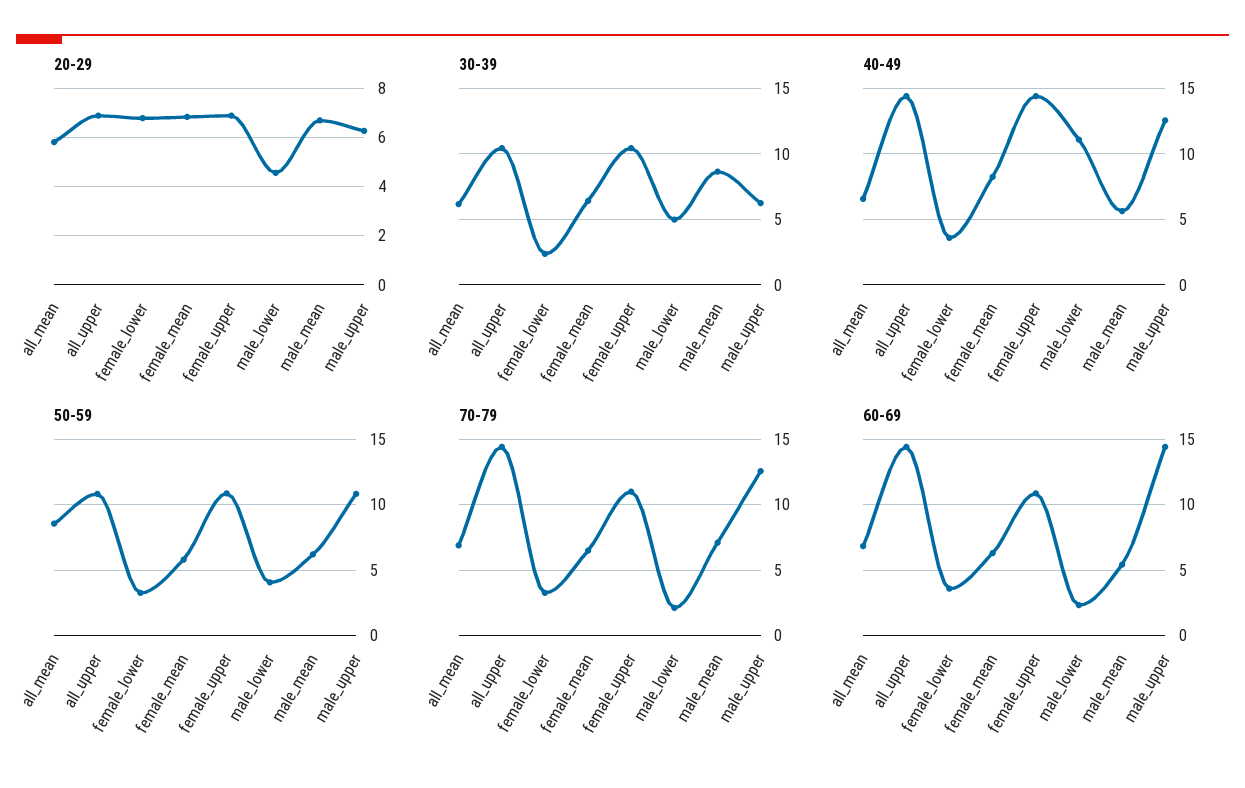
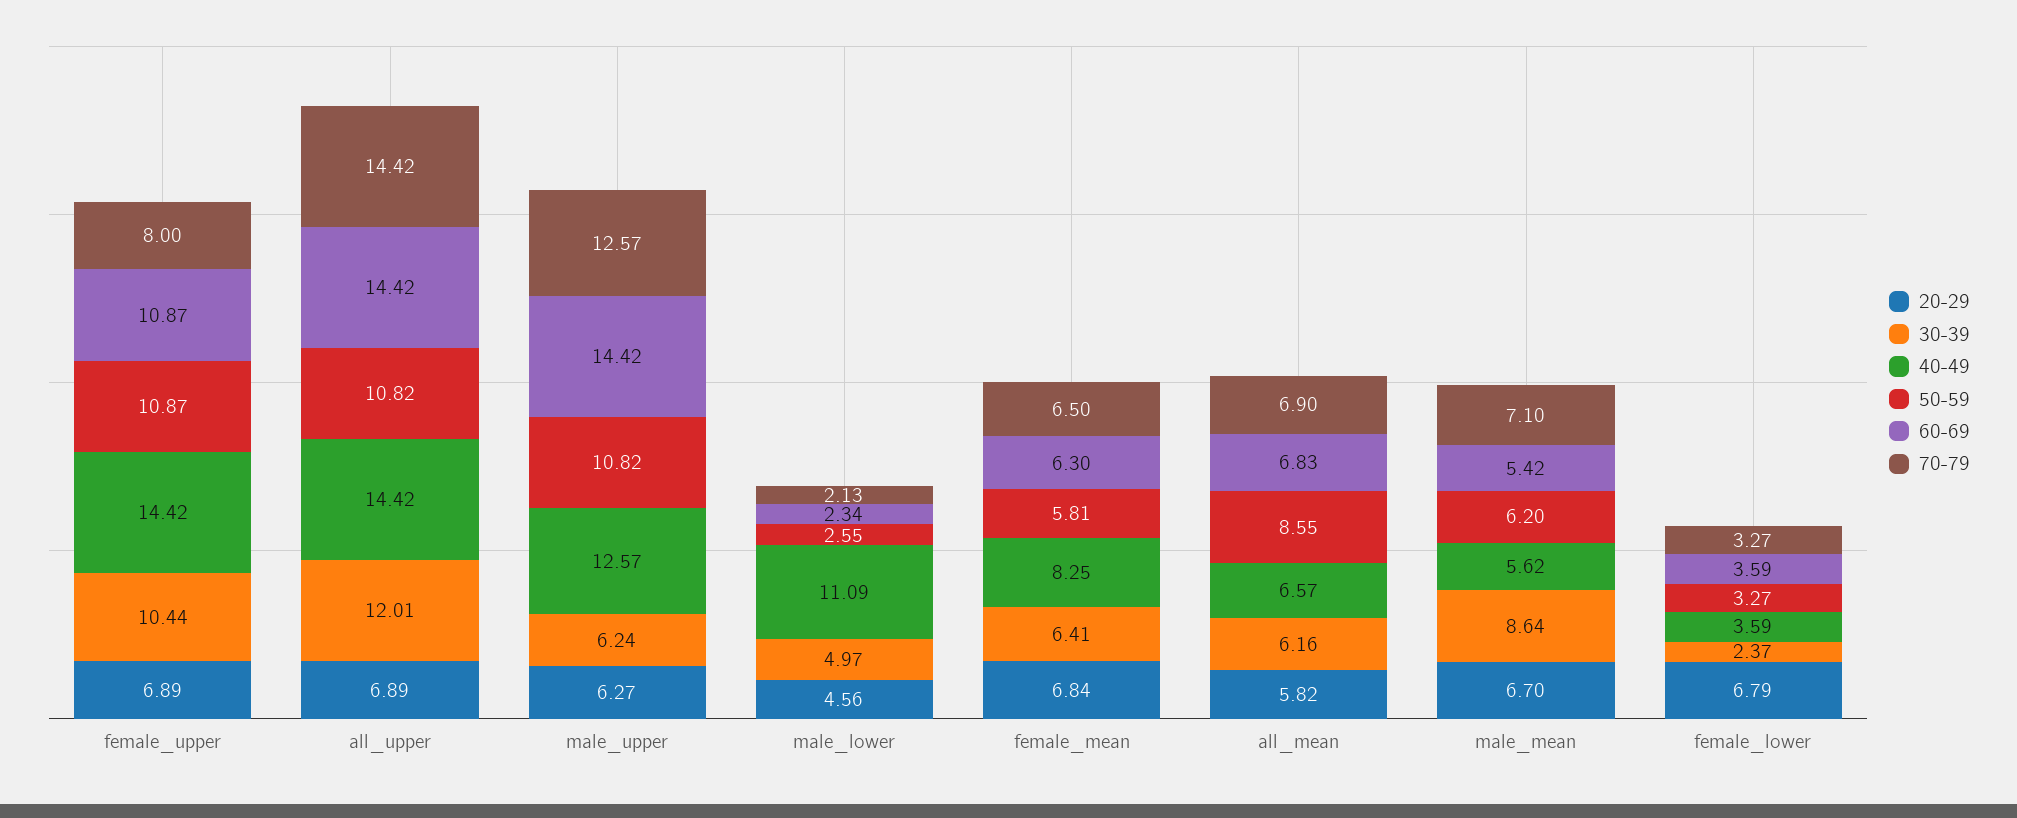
30-39, all_upper: 10.5 -> 12.01
50-59, male_lower: 4 -> 2.55
70-79, female_upper: 11 -> 8

